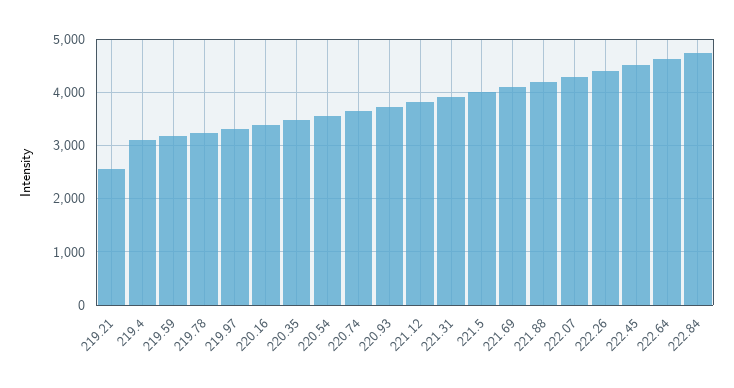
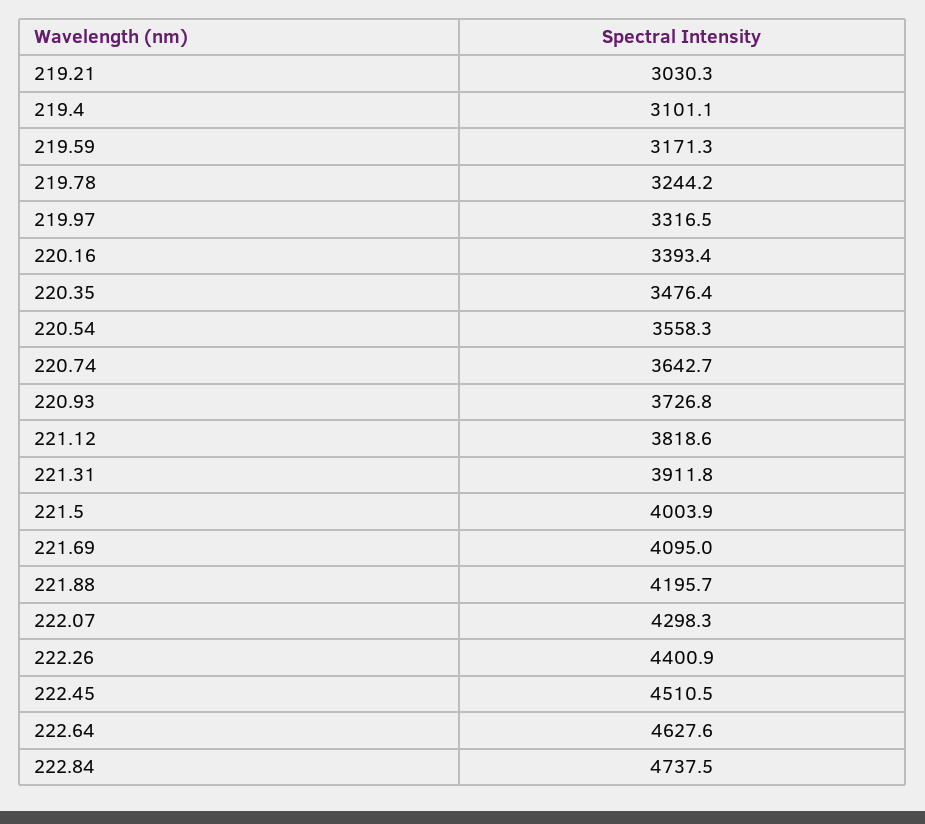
219.21: 2600 -> 3030.3

